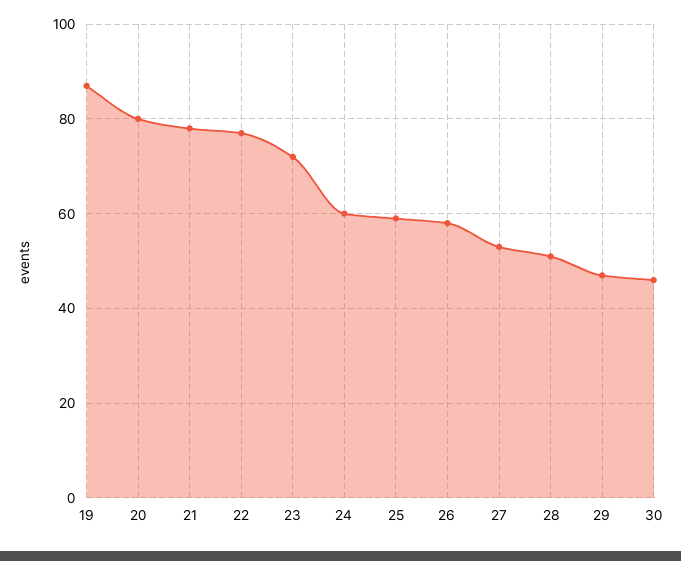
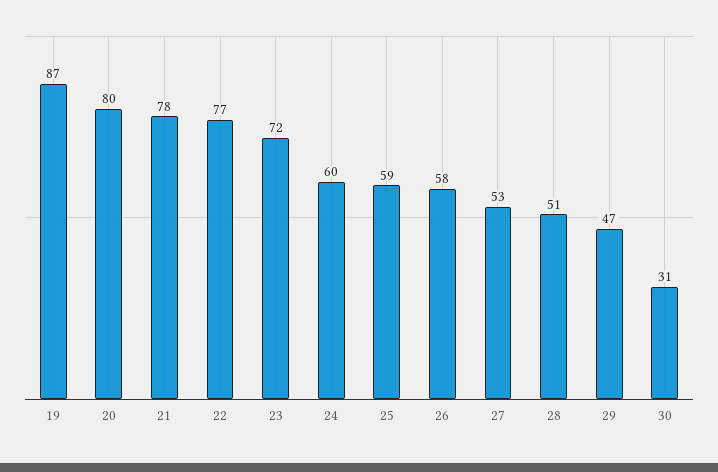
30: 45 -> 31

